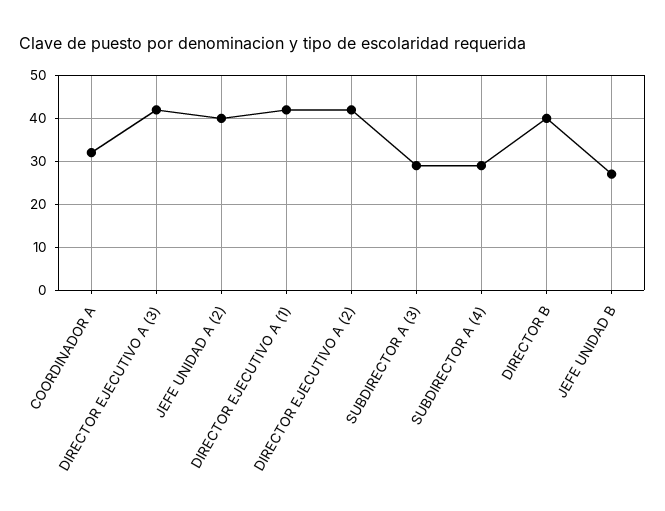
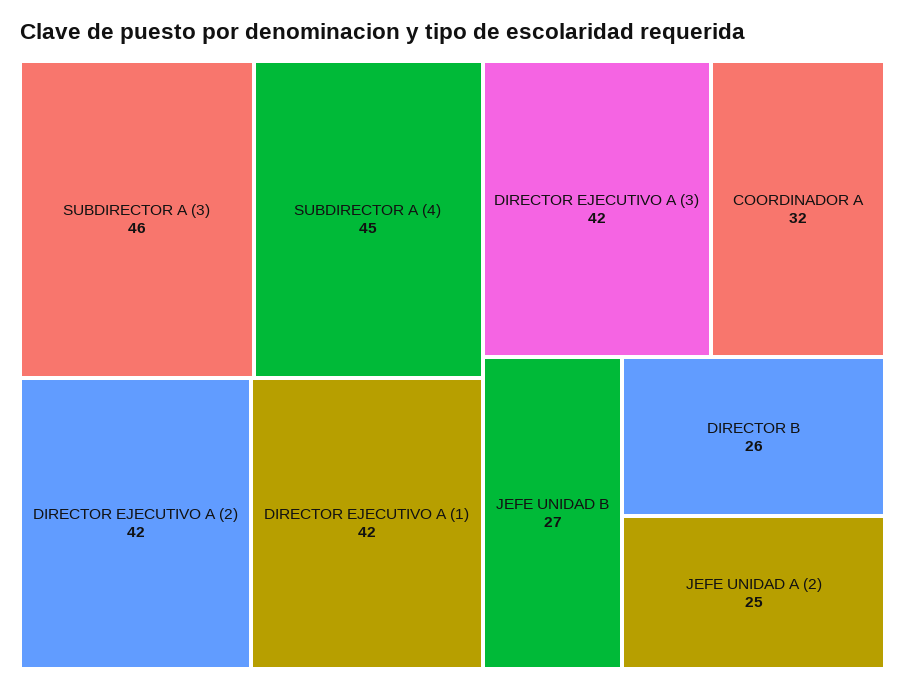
JEFE UNIDAD A (2): 40 -> 25
SUBDIRECTOR A (3): 30 -> 46
SUBDIRECTOR A (4): 30 -> 45
DIRECTOR B: 40 -> 26

